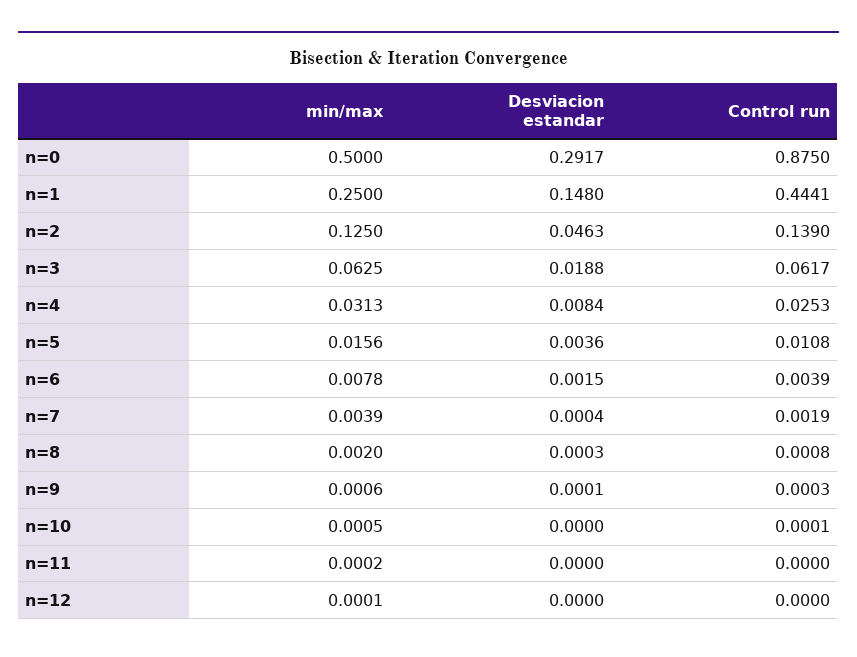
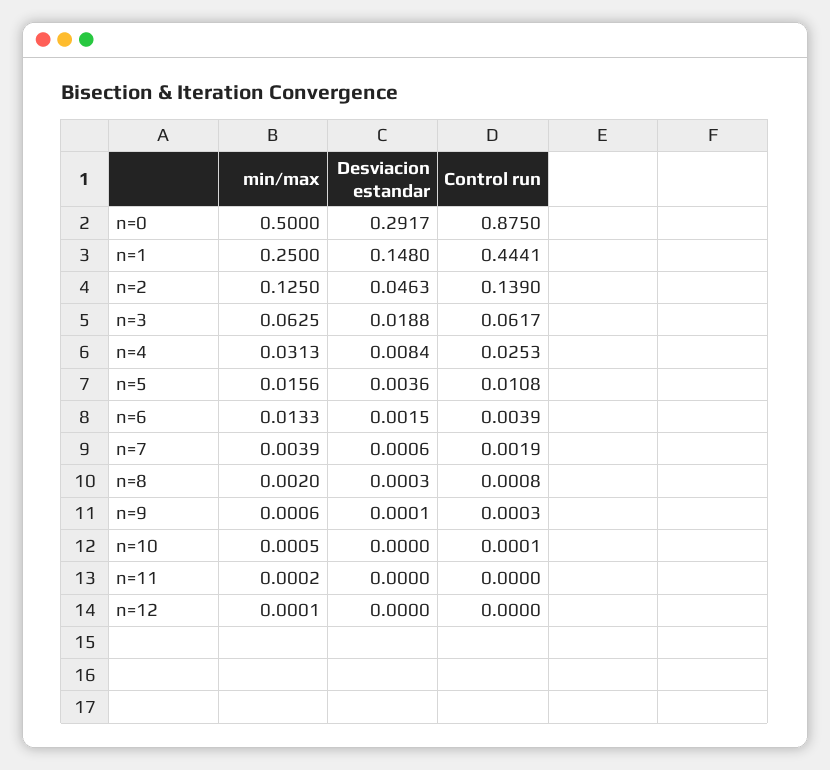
min/max, n=6: 0.0078 -> 0.0133
Desviacion estandar, n=7: 0.0004 -> 0.0006

